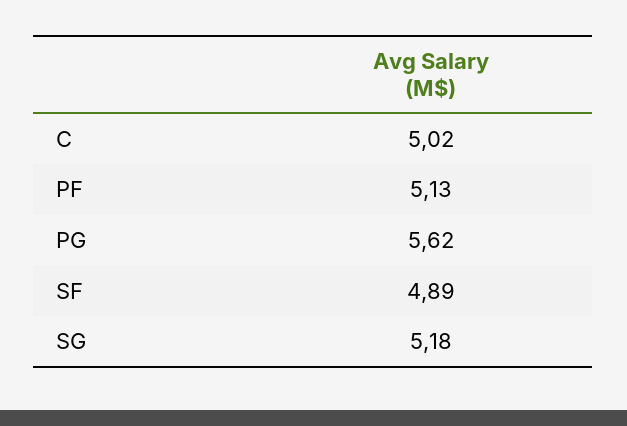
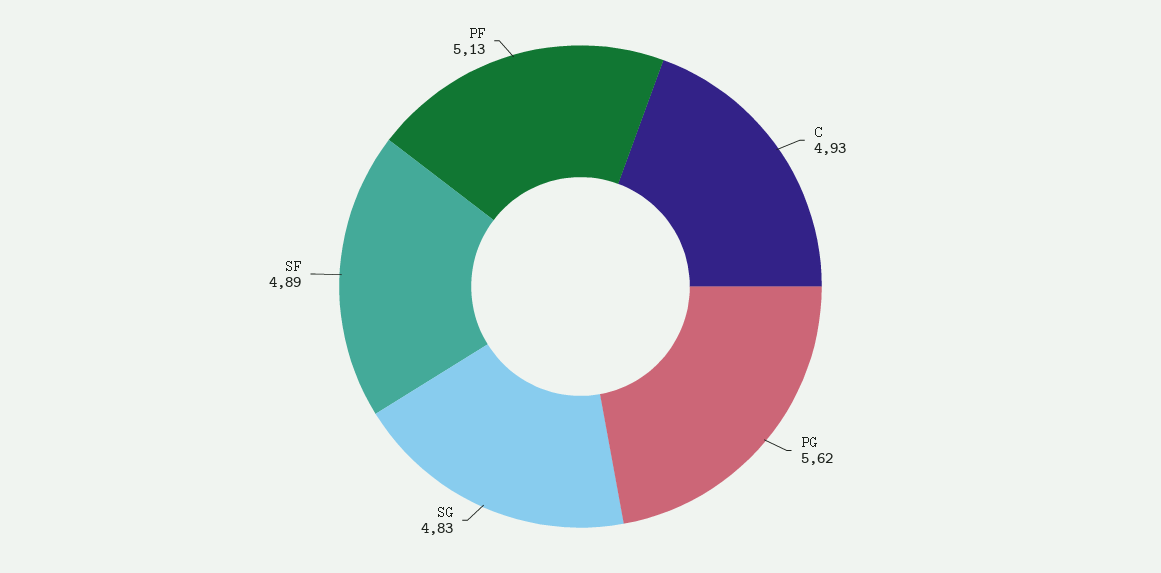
C: 5.02 -> 4.93
SG: 5.18 -> 4.83

